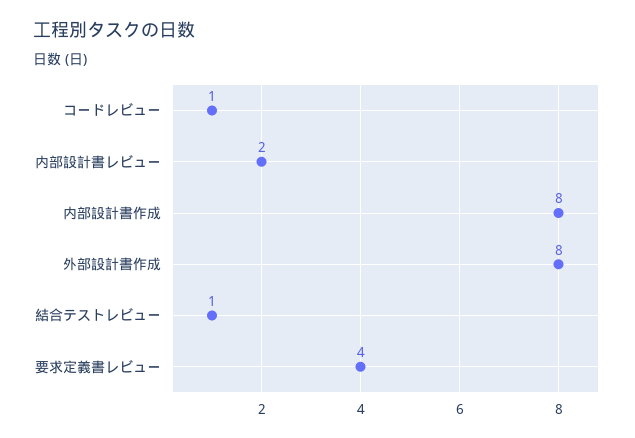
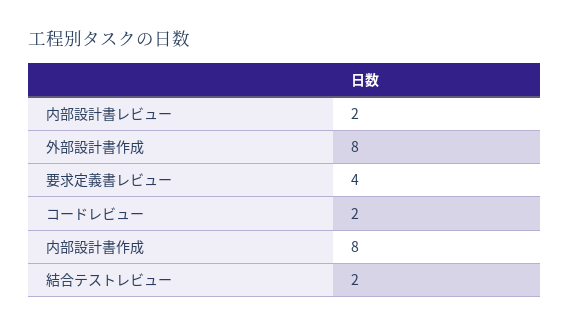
コードレビュー: 1 -> 2
結合テストレビュー: 1 -> 2

